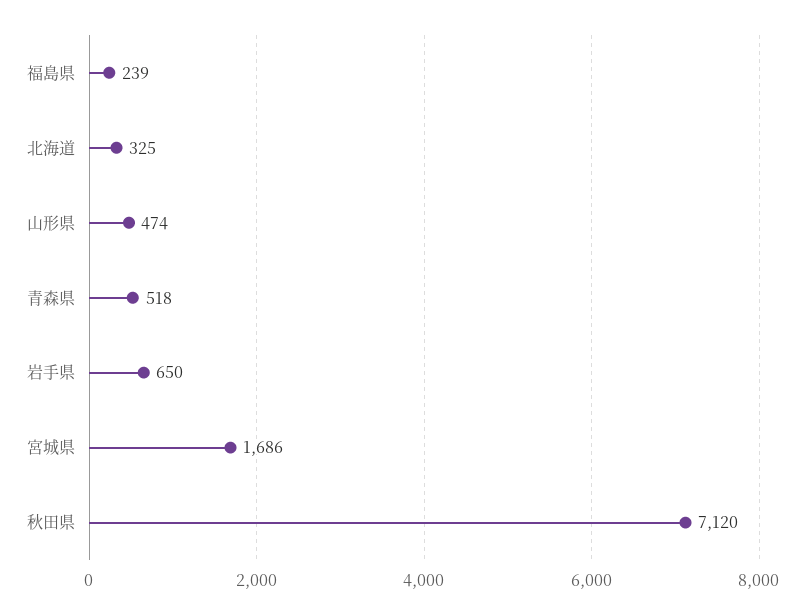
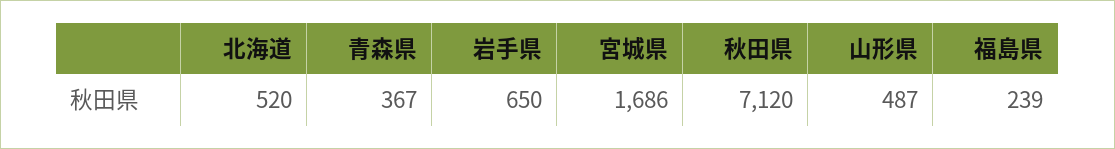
北海道: 325 -> 520
山形県: 474 -> 487
青森県: 518 -> 367

